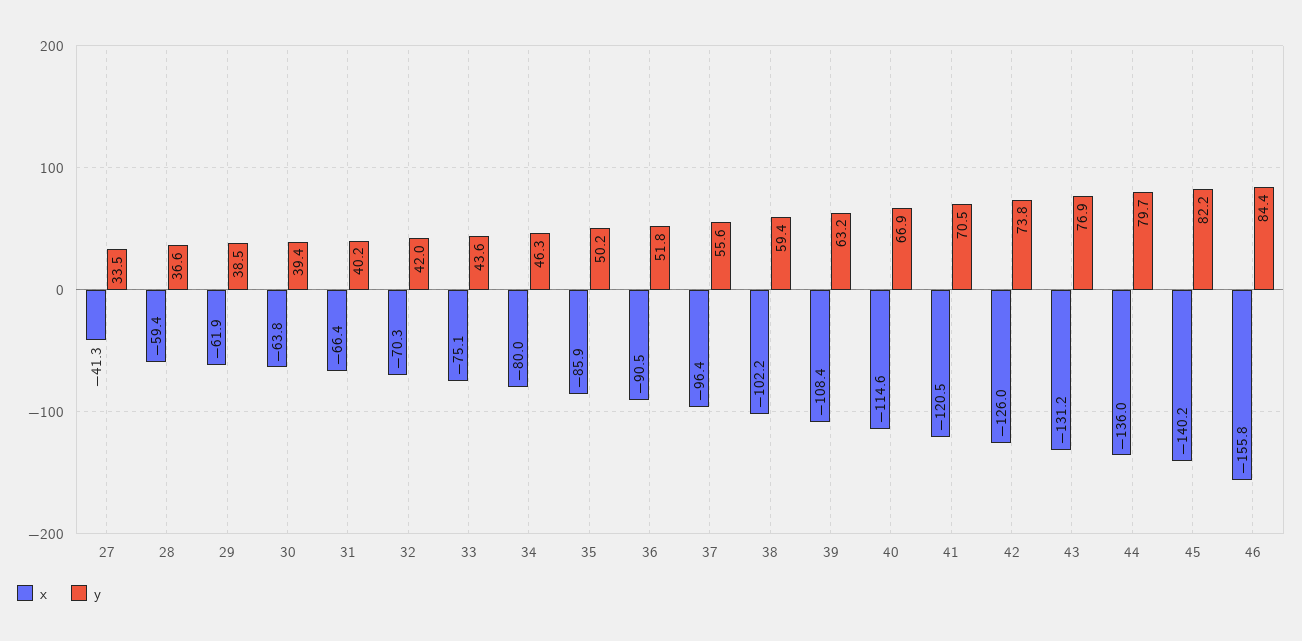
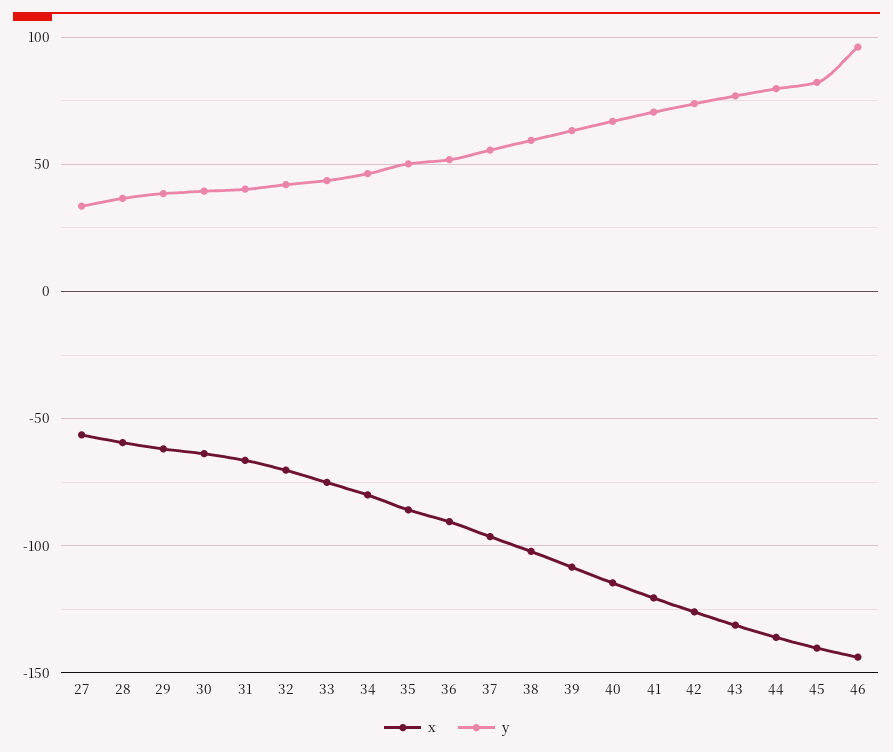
x, 27: -41.3 -> -55
x, 46: -155.8 -> -145
y, 46: 84.4 -> 95

